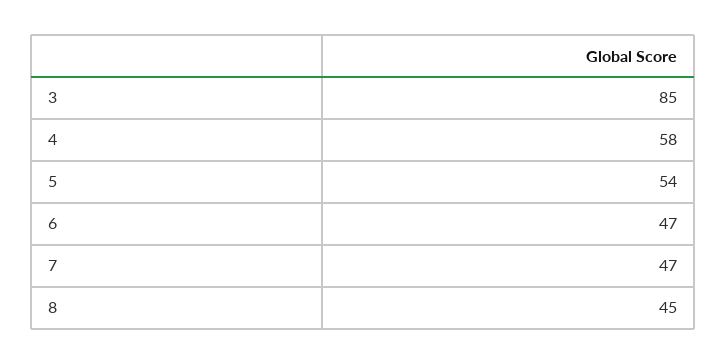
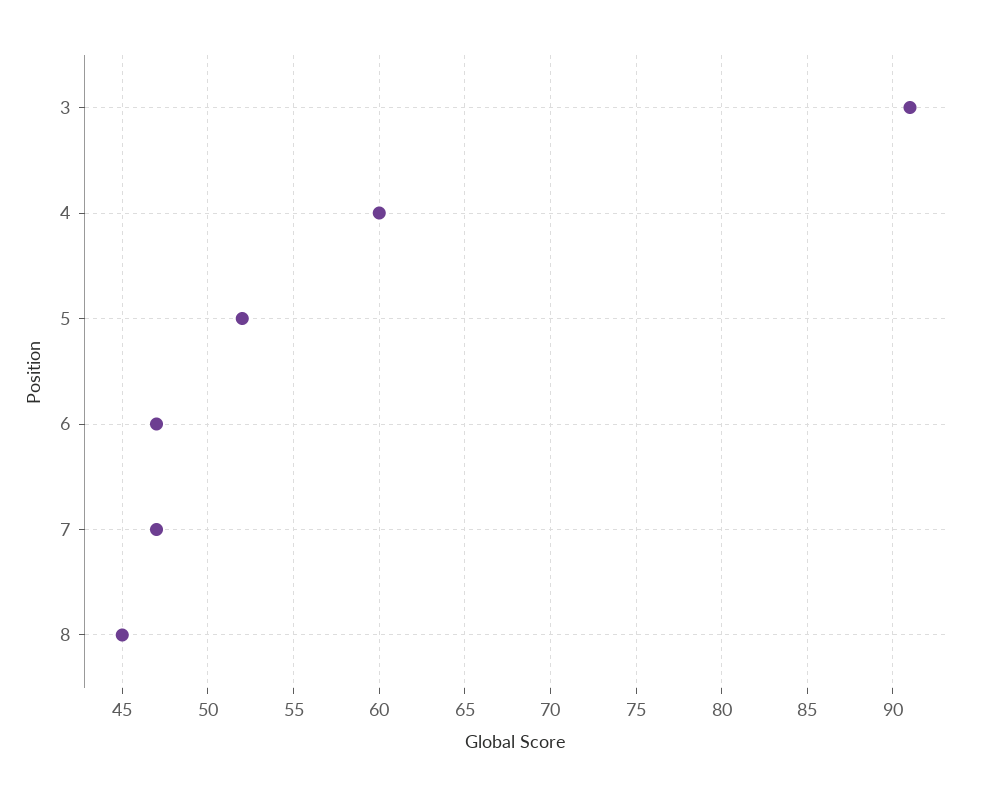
3: 85 -> 91
4: 58 -> 60
5: 54 -> 52

